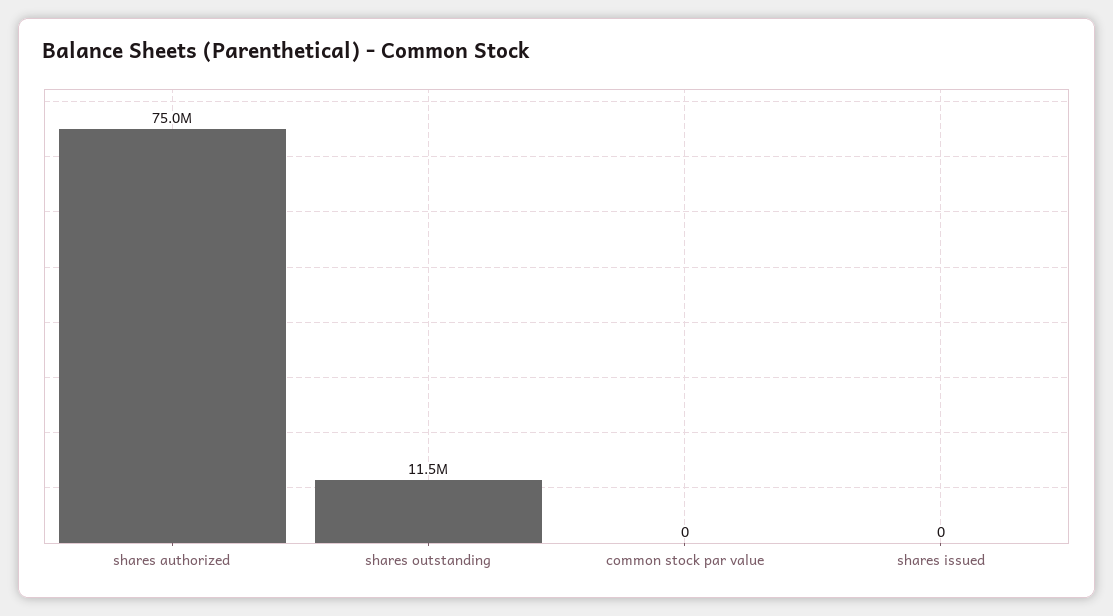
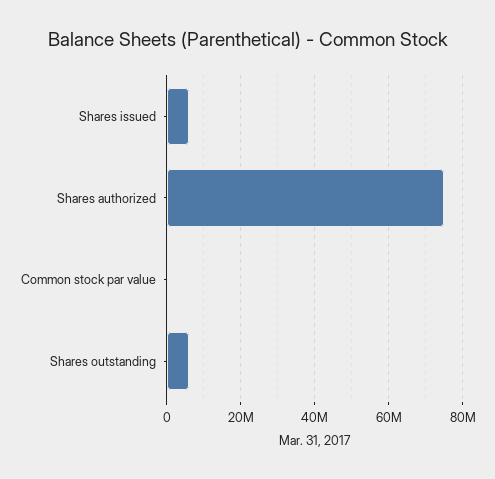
shares outstanding: 11500000 -> 6000000
shares issued: 0 -> 6000000

